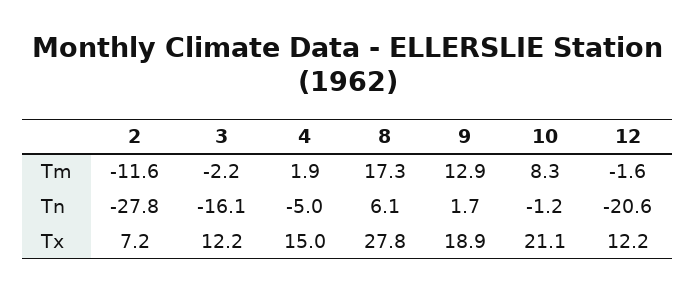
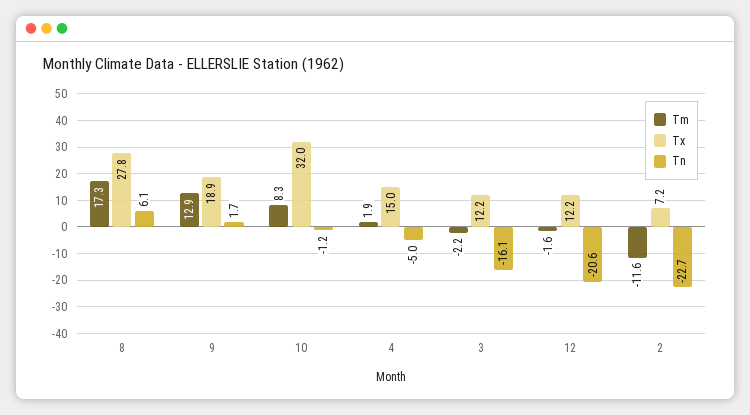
Tn, 2: -27.8 -> -22.7
Tx, 10: 21.1 -> 32

